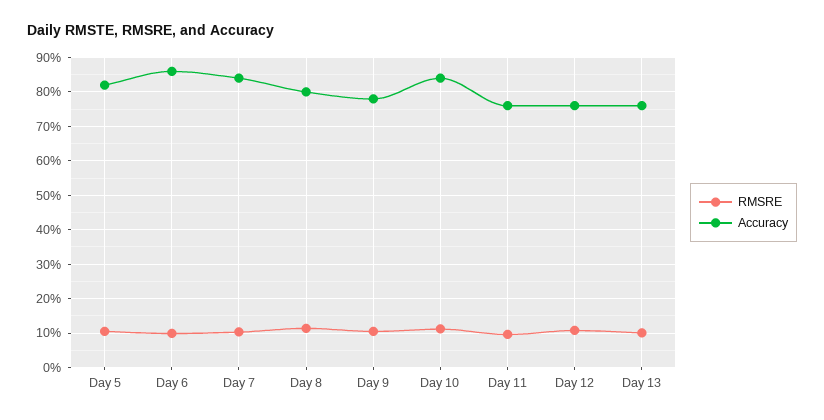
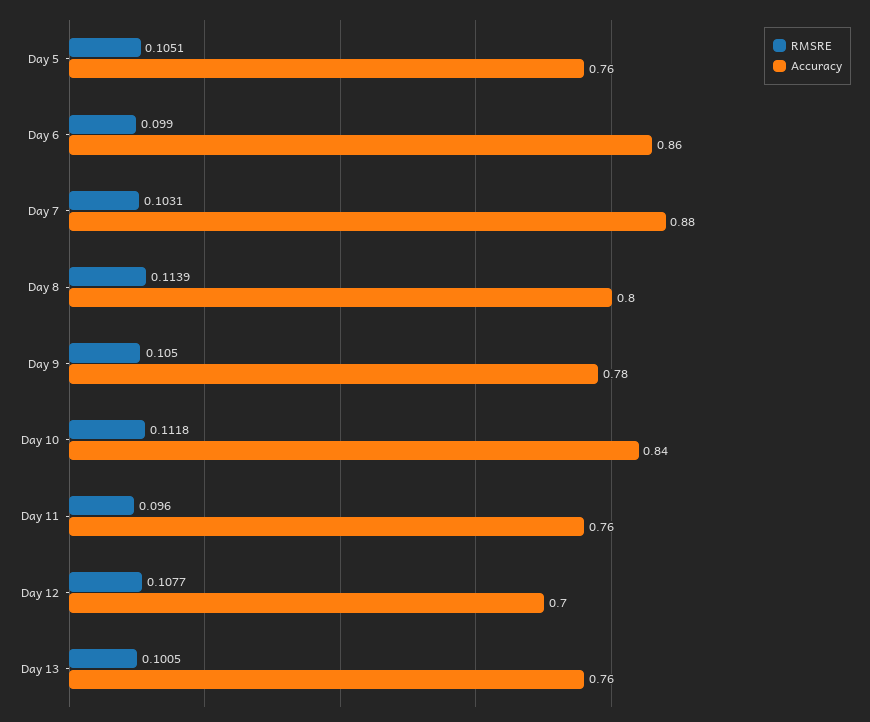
Accuracy, Day 5: 0.82 -> 0.76
Accuracy, Day 7: 0.84 -> 0.88
Accuracy, Day 12: 0.76 -> 0.7

